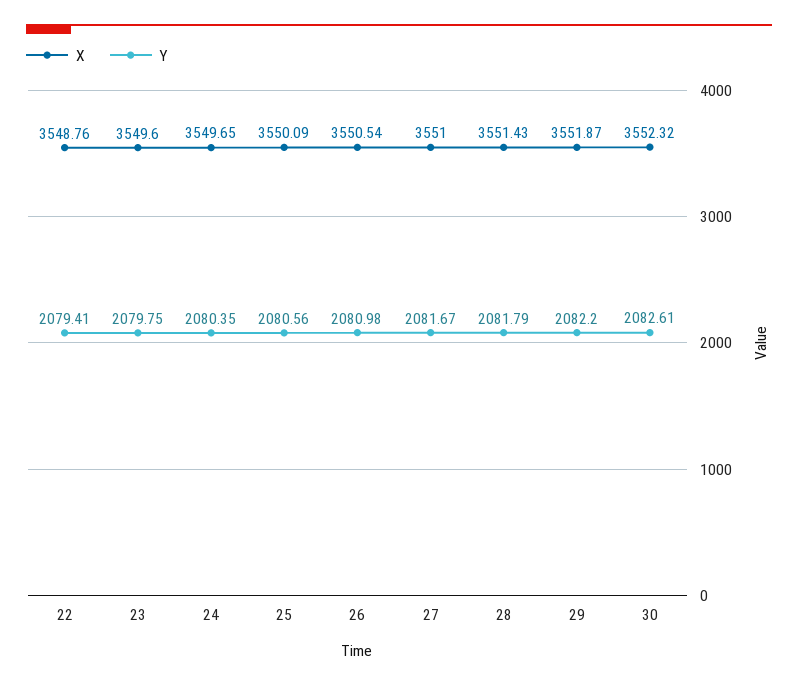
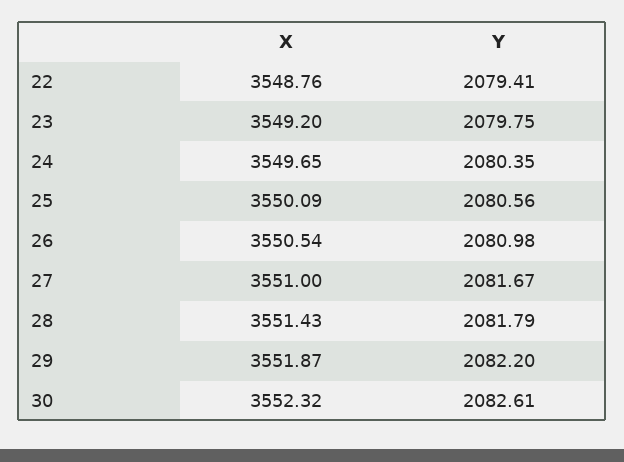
X, 23: 3549.6 -> 3549.2

